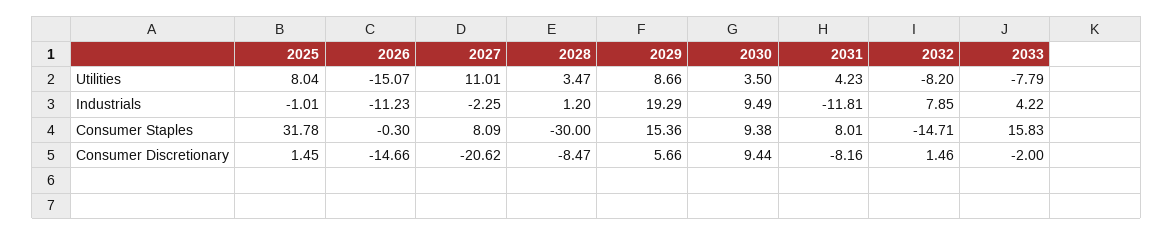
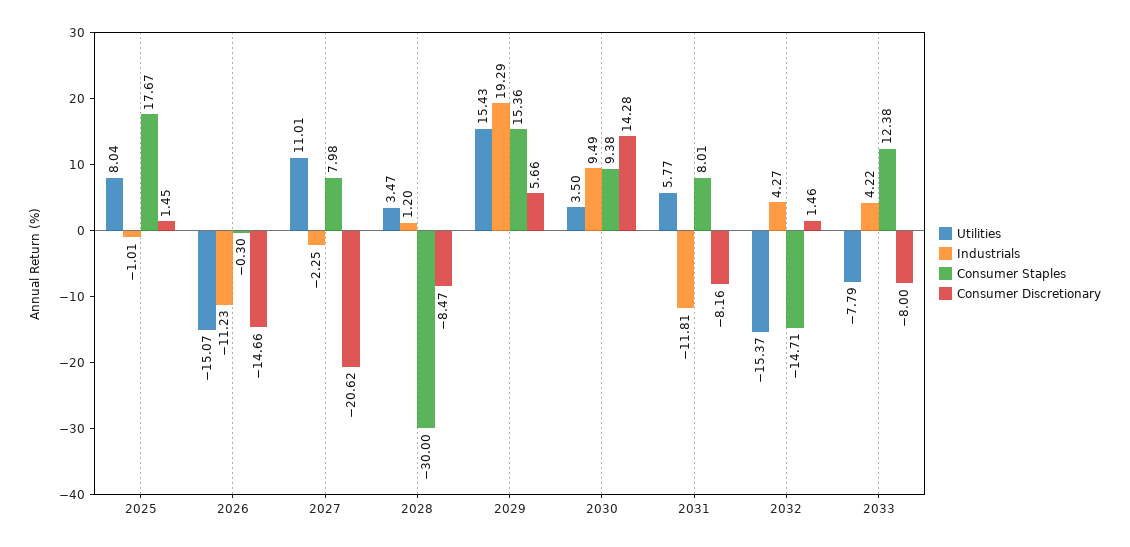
Utilities, 2029: 8.66 -> 15.43
Utilities, 2031: 4.23 -> 5.77
Utilities, 2032: -8.2 -> -15.37
Industrials, 2032: 7.85 -> 4.27
Consumer Staples, 2025: 31.78 -> 17.67
Consumer Staples, 2027: 8.09 -> 7.98
Consumer Staples, 2033: 15.83 -> 12.38
Consumer Discretionary, 2030: 9.44 -> 14.28
Consumer Discretionary, 2033: -2 -> -8

